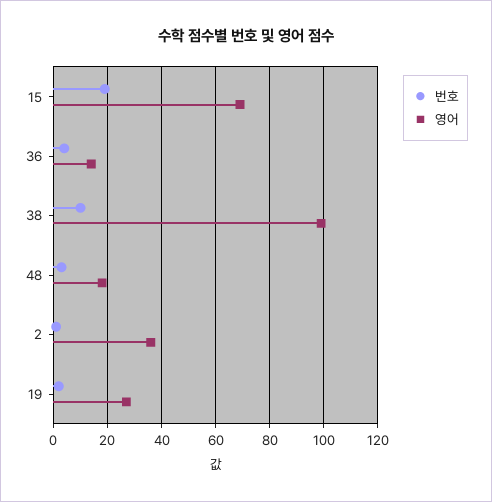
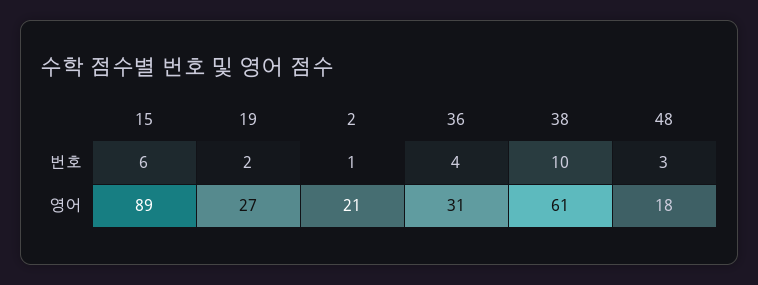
번호, 15: 20 -> 6
영어, 15: 70 -> 89
영어, 36: 15 -> 31
영어, 38: 100 -> 61
영어, 2: 35 -> 21

